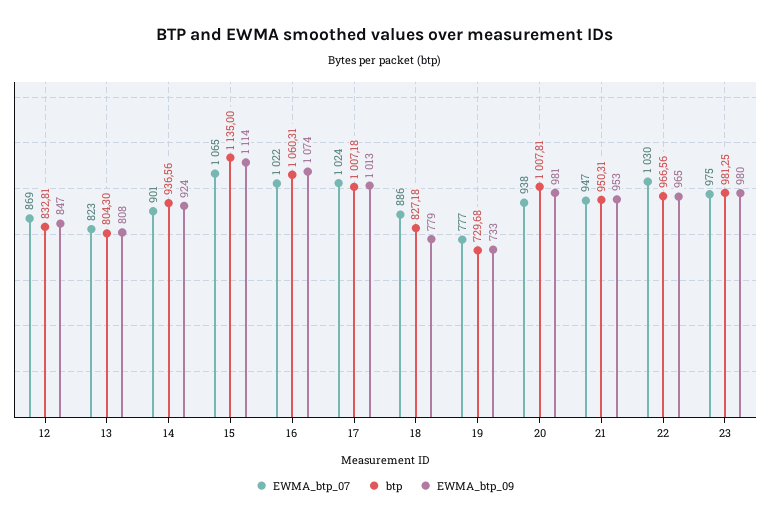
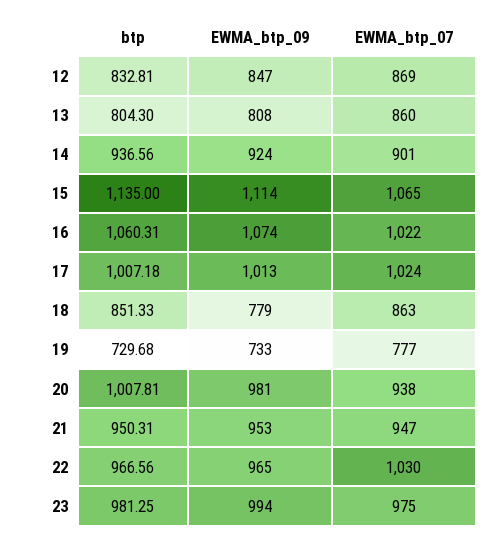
EWMA_btp_07, 13: 823 -> 860
EWMA_btp_07, 18: 886 -> 863
btp, 18: 827.18 -> 851.33
EWMA_btp_09, 23: 980 -> 994

